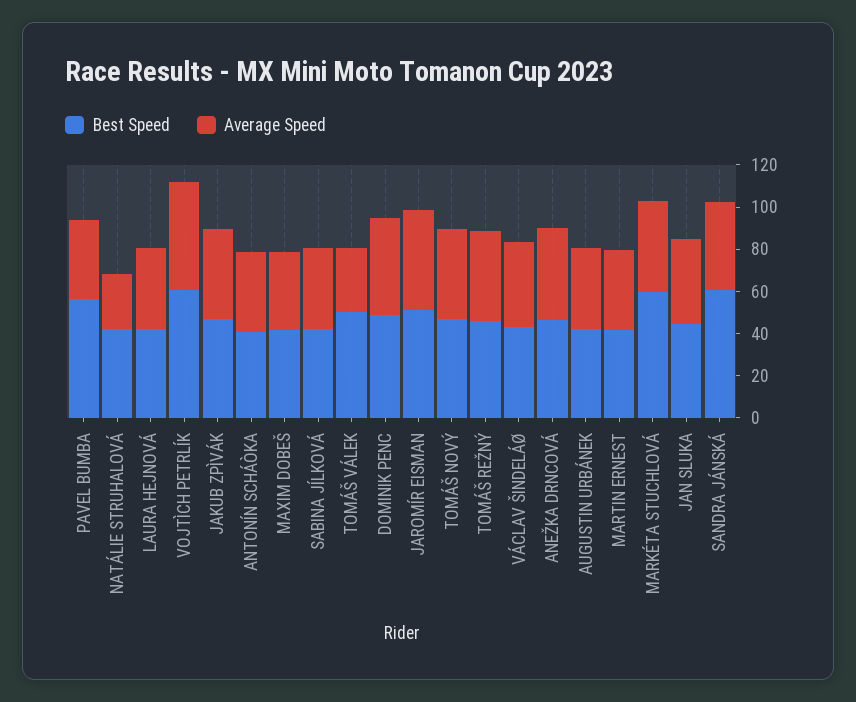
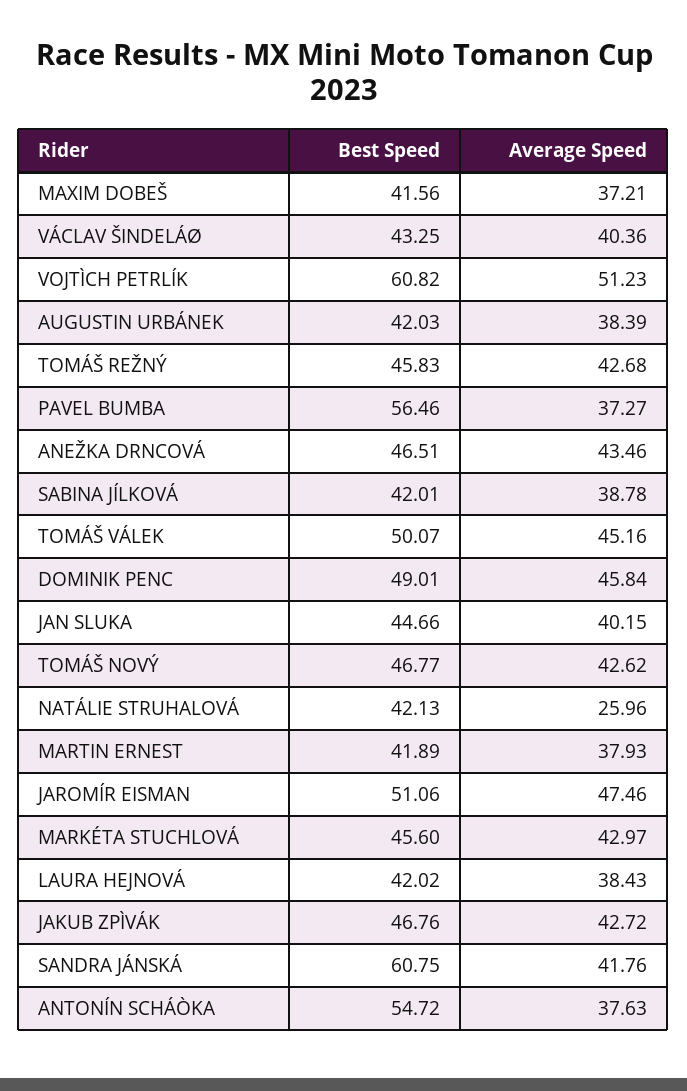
Best Speed, ANTONÍN SCHÁÒKA: 40 -> 54.72
Average Speed, TOMÁŠ VÁLEK: 30 -> 45.16
Best Speed, MARKÉTA STUCHLOVÁ: 60 -> 45.6

